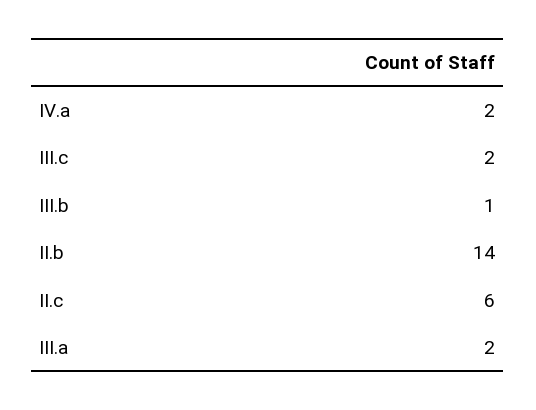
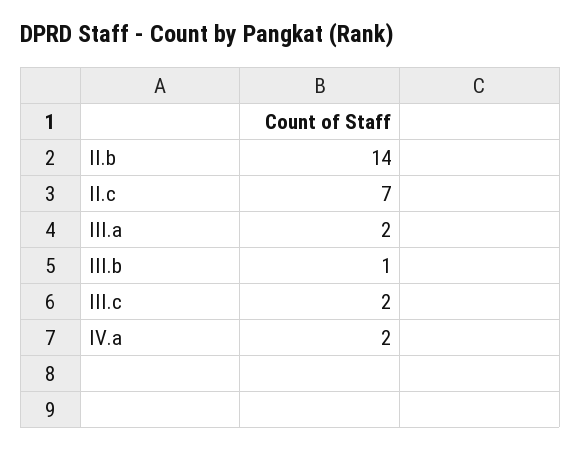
II.c: 6 -> 7

